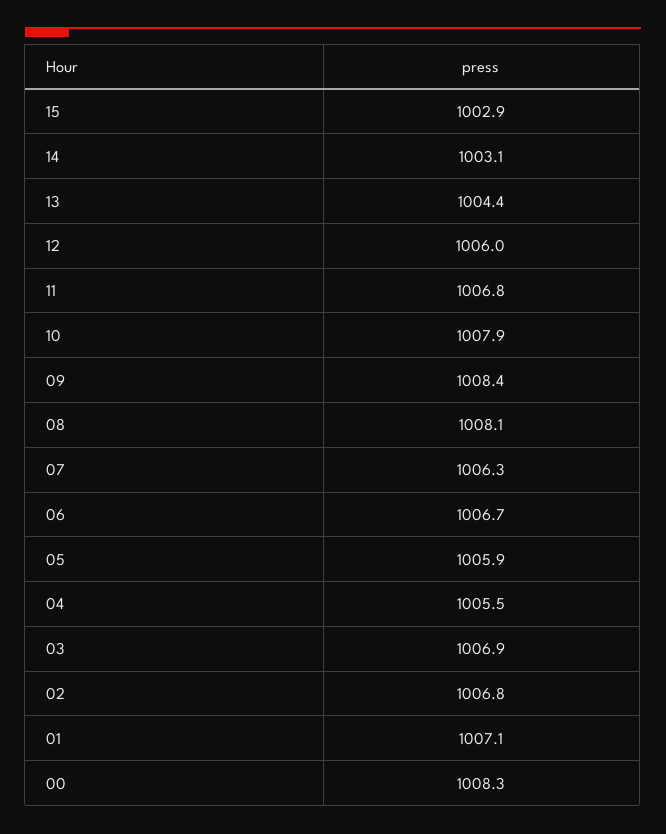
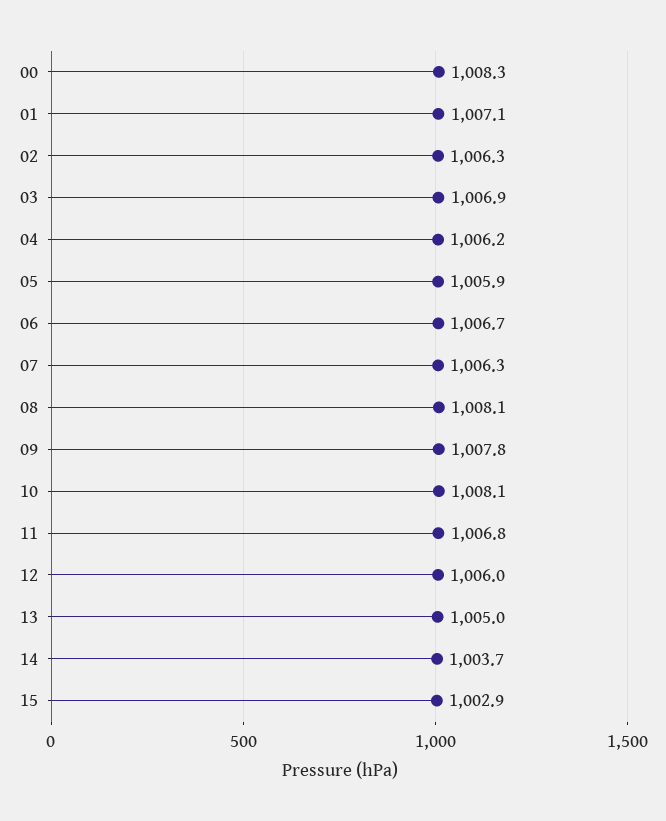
14: 1003.1 -> 1003.7
13: 1004.4 -> 1005
10: 1007.9 -> 1008.1
09: 1008.4 -> 1007.8
04: 1005.5 -> 1006.2
02: 1006.8 -> 1006.3

